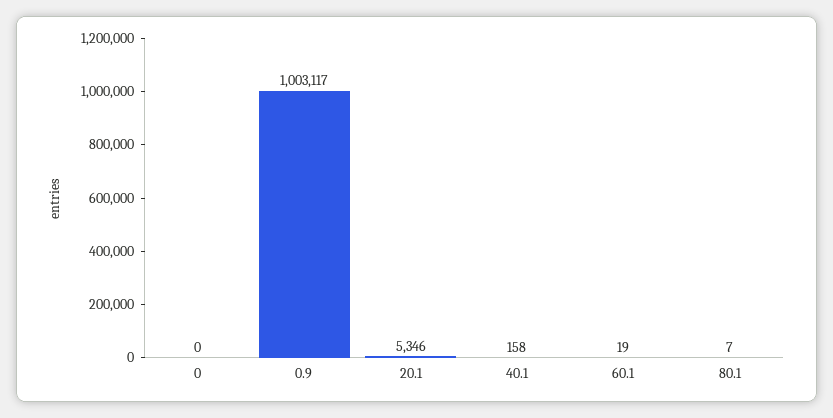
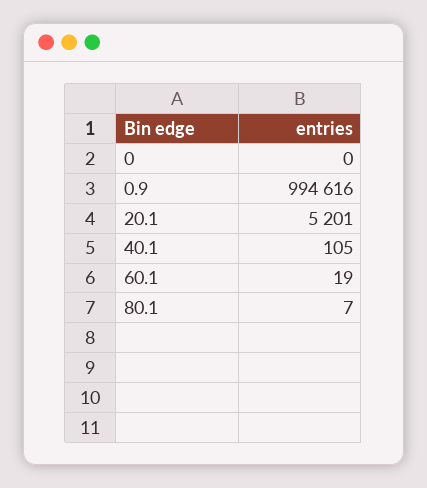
0.9: 1003117 -> 994616
20.1: 5346 -> 5201
40.1: 158 -> 105

